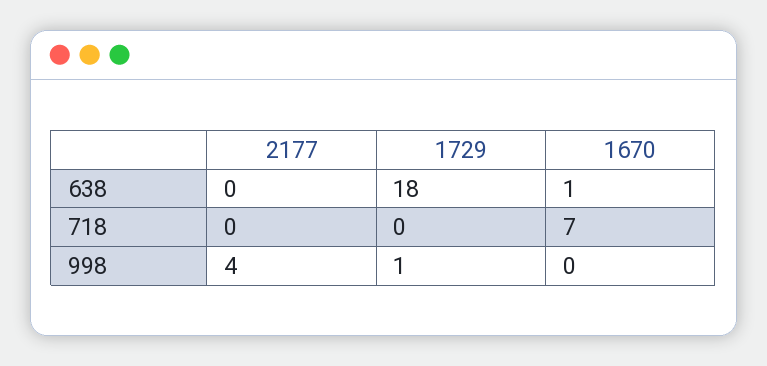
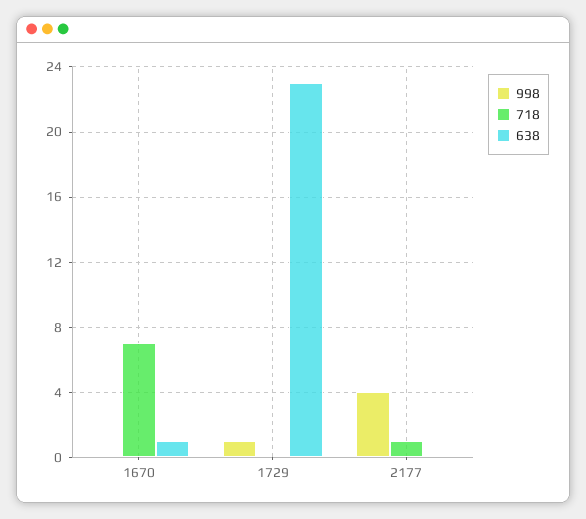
638, 1729: 18 -> 23
718, 2177: 0 -> 1

